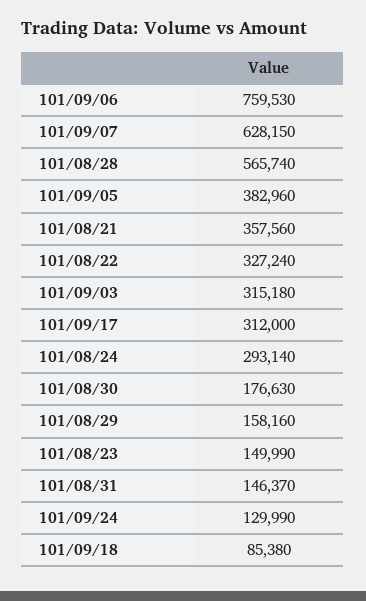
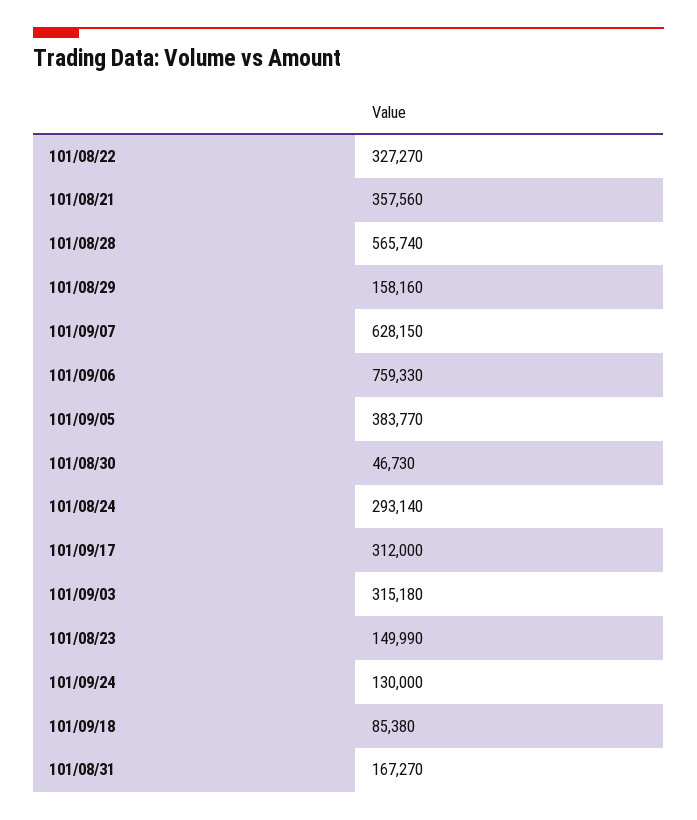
101/09/06: 759530 -> 759330
101/09/05: 382960 -> 383770
101/08/22: 327240 -> 327270
101/08/30: 176630 -> 46730
101/08/31: 146370 -> 167270
101/09/24: 129990 -> 130000

